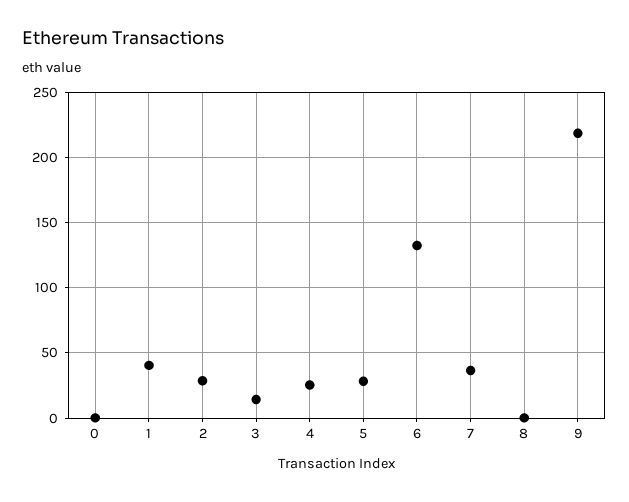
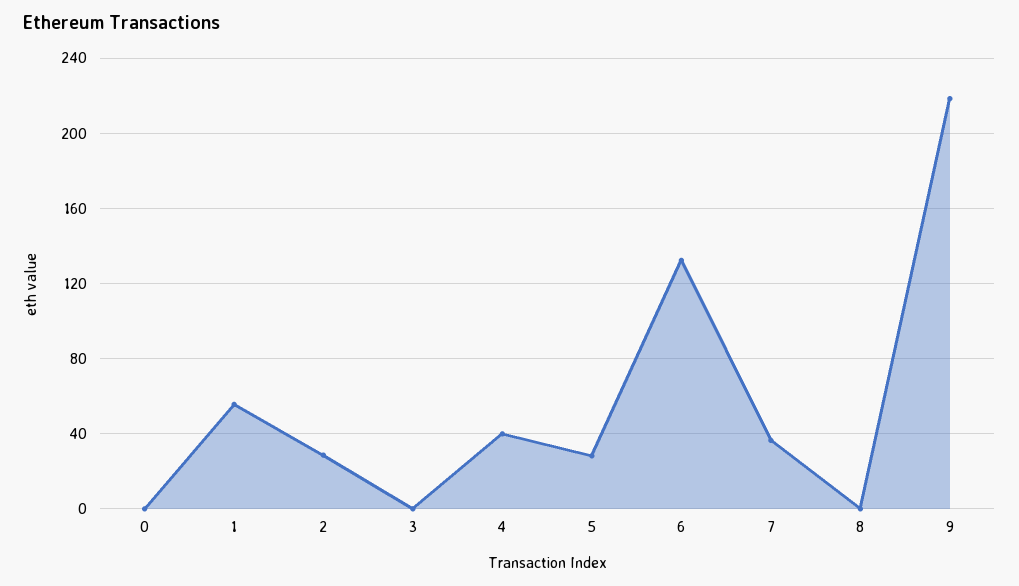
1: 40 -> 55
3: 15 -> 0
4: 25 -> 40

